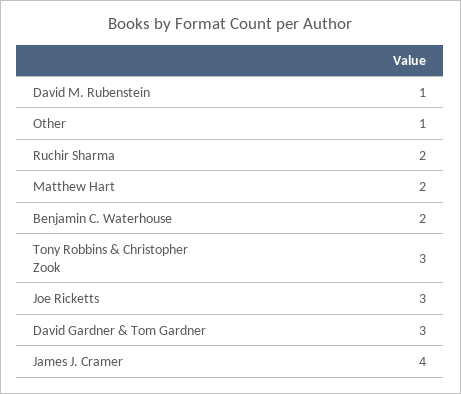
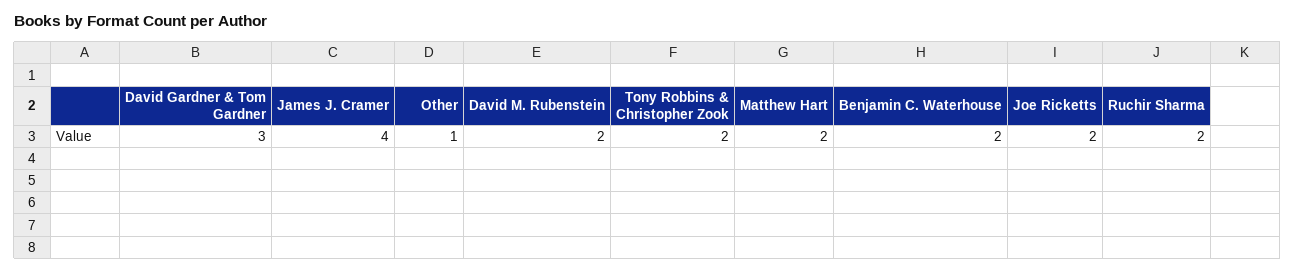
David M. Rubenstein: 1 -> 2
Tony Robbins & Christopher Zook: 3 -> 2
Joe Ricketts: 3 -> 2

